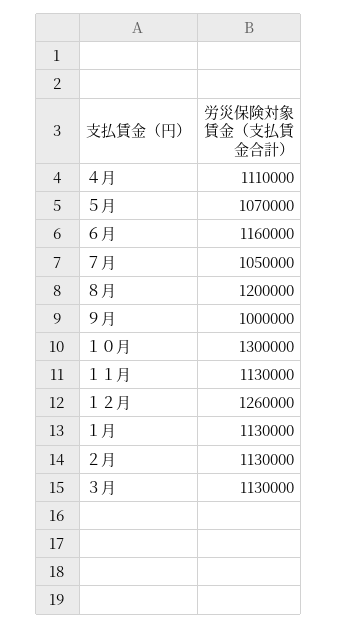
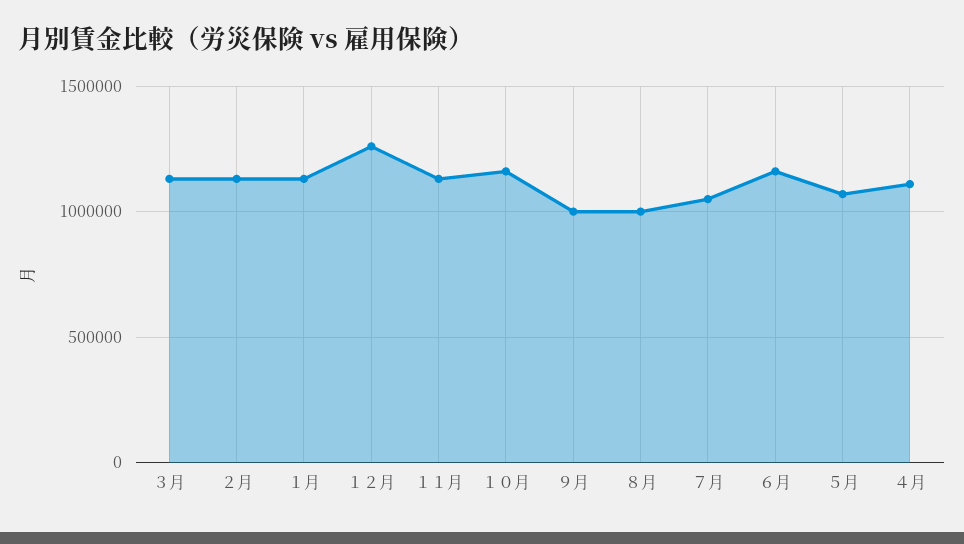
８月: 1200000 -> 1000000
１０月: 1300000 -> 1150000

